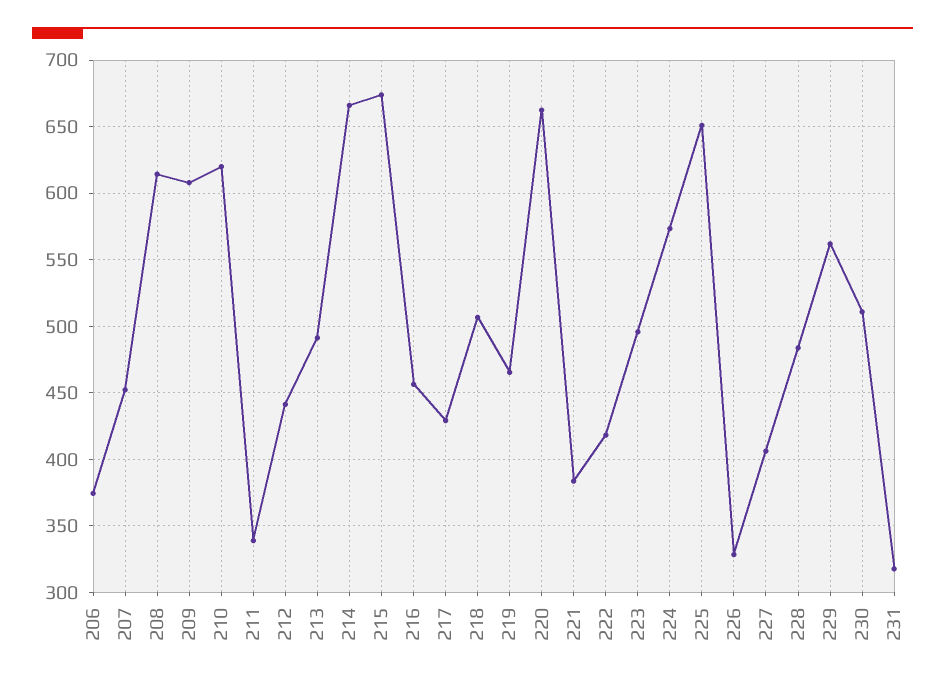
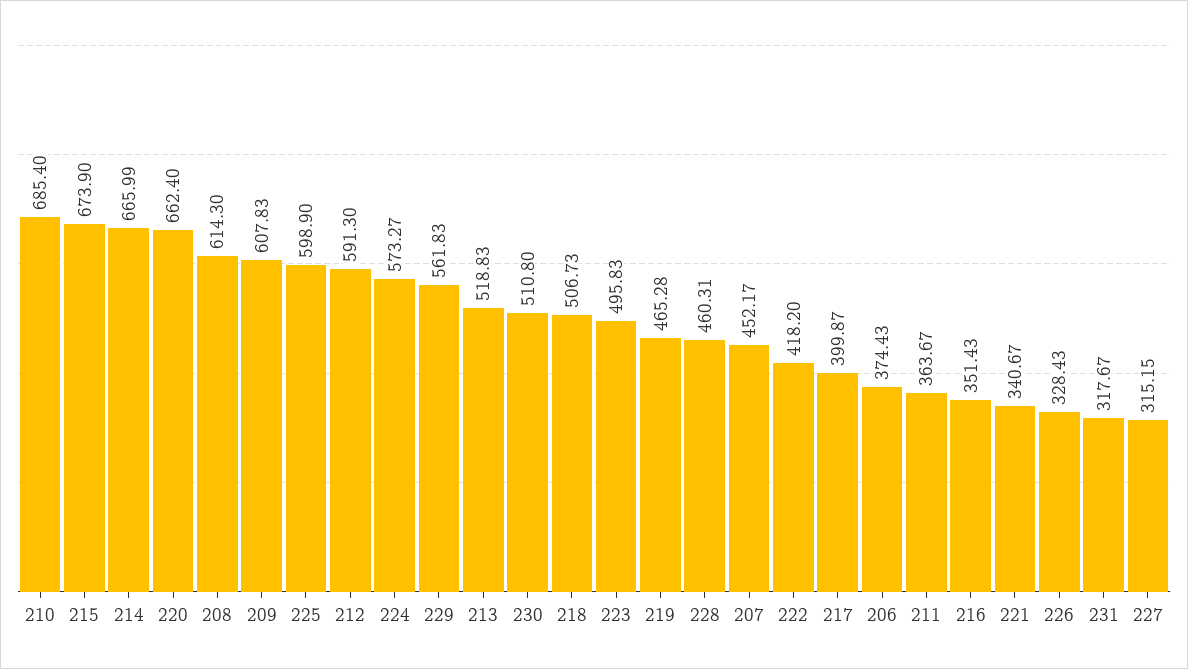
210: 620 -> 685.4
211: 340 -> 363.67
212: 440 -> 591.3
213: 490 -> 518.83
216: 455 -> 351.43
217: 430 -> 399.87
221: 385 -> 340.67
225: 650 -> 598.9
227: 405 -> 315.15
228: 485 -> 460.31

